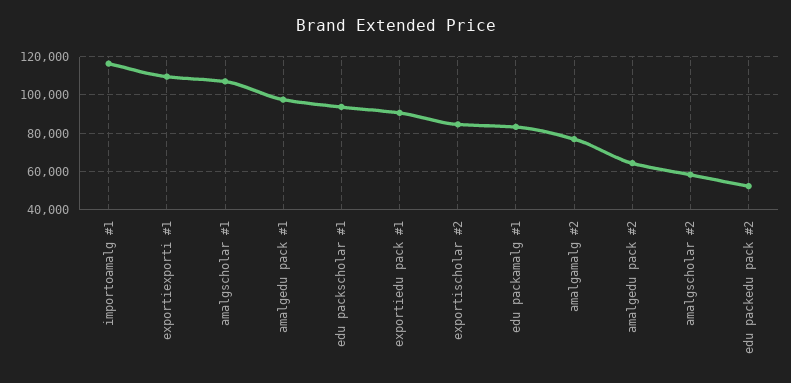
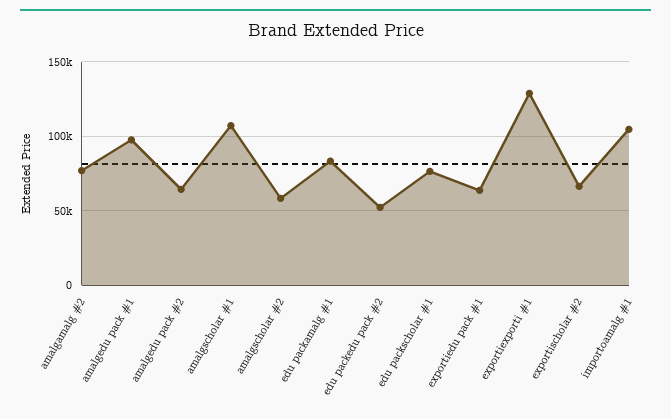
importoamalg #1: 115000 -> 105000
exportiexporti #1: 110000 -> 130000
edu packscholar #1: 95000 -> 75000
exportiedu pack #1: 90000 -> 65000
exportischolar #2: 85000 -> 65000

